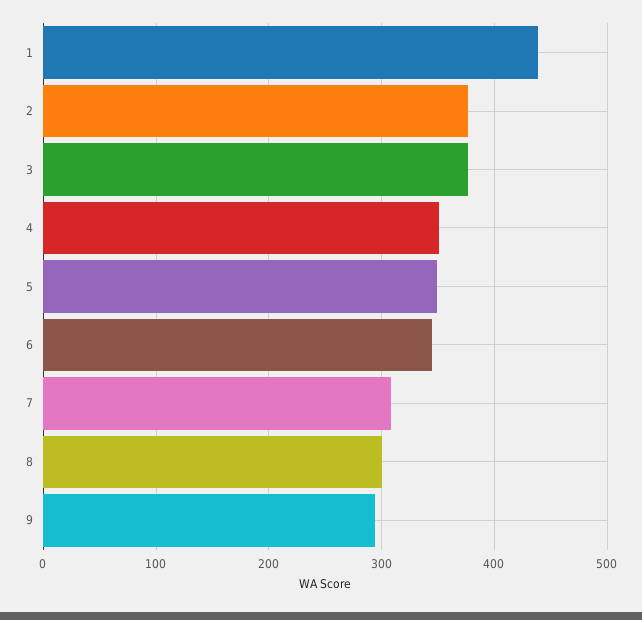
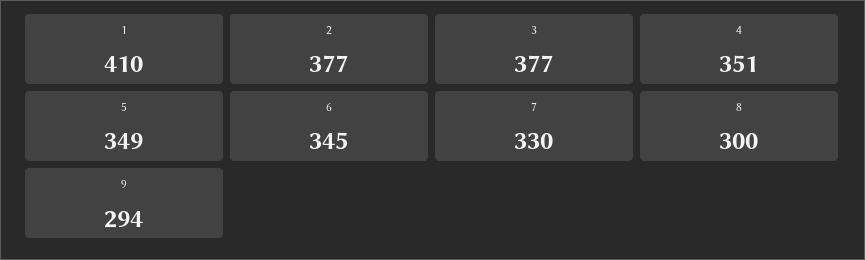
1: 440 -> 410
7: 310 -> 330

